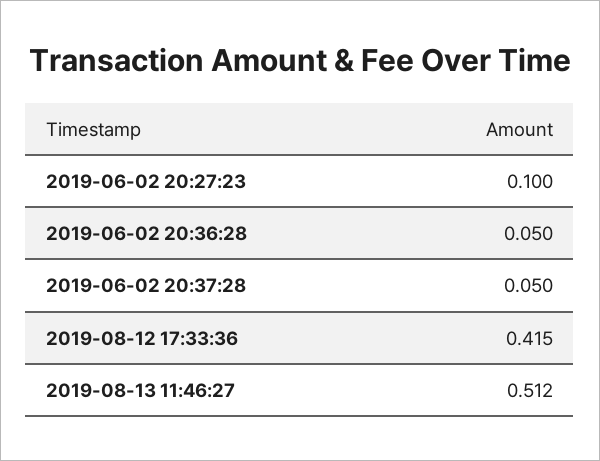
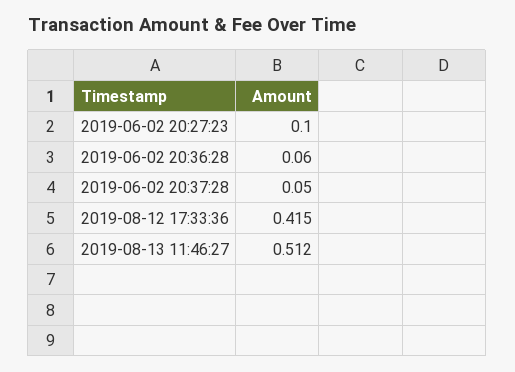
2019-06-02 20:36:28: 0.05 -> 0.06

